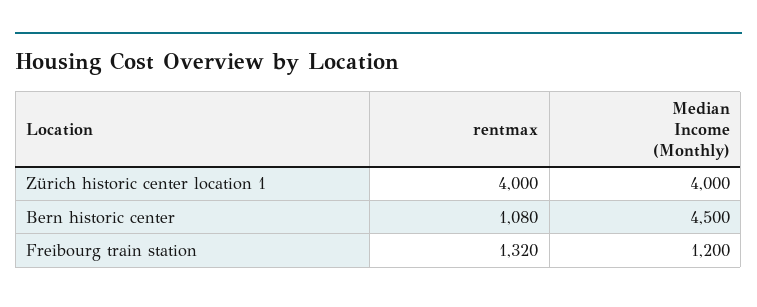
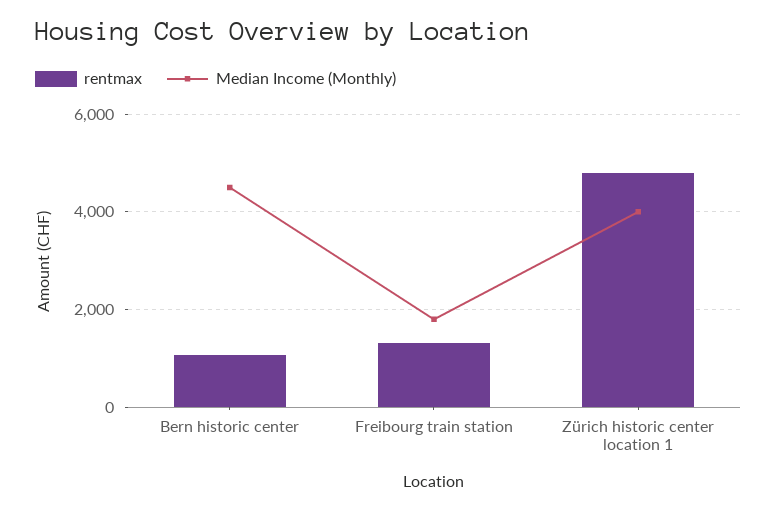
rentmax, Zürich historic center location 1: 4000 -> 4800
Median Income (Monthly), Freibourg train station: 1200 -> 1800

